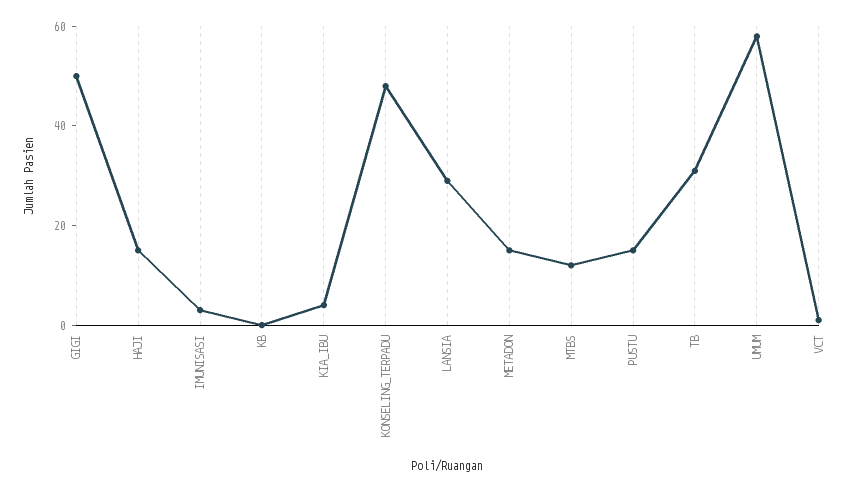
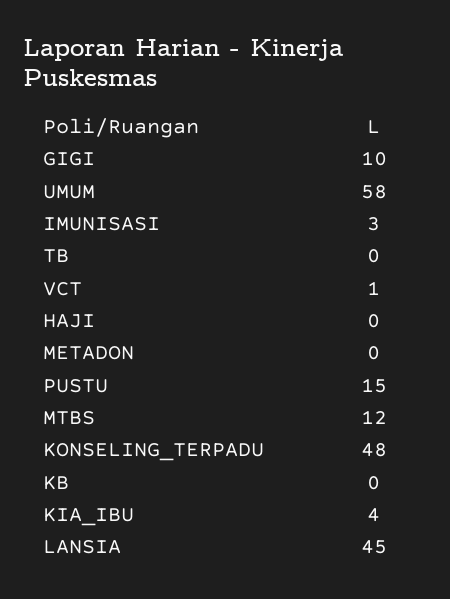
GIGI: 50 -> 10
HAJI: 15 -> 0
LANSIA: 30 -> 45
METADON: 15 -> 0
TB: 30 -> 0

